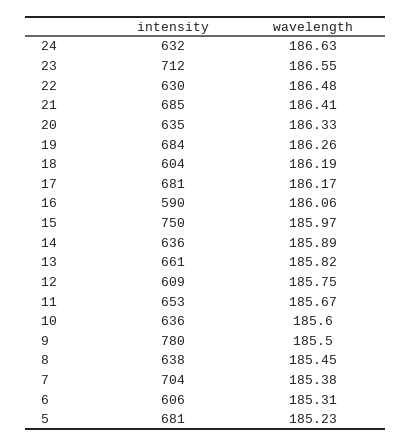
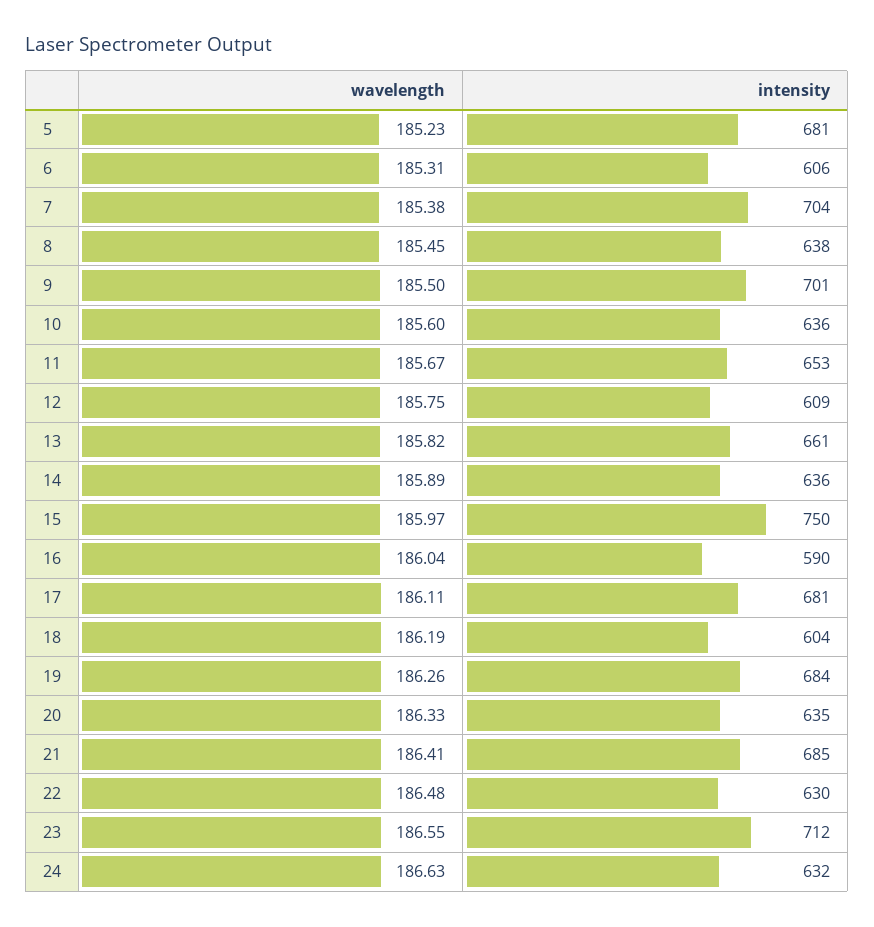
wavelength, 17: 186.17 -> 186.11
wavelength, 16: 186.06 -> 186.04
intensity, 9: 780 -> 701

